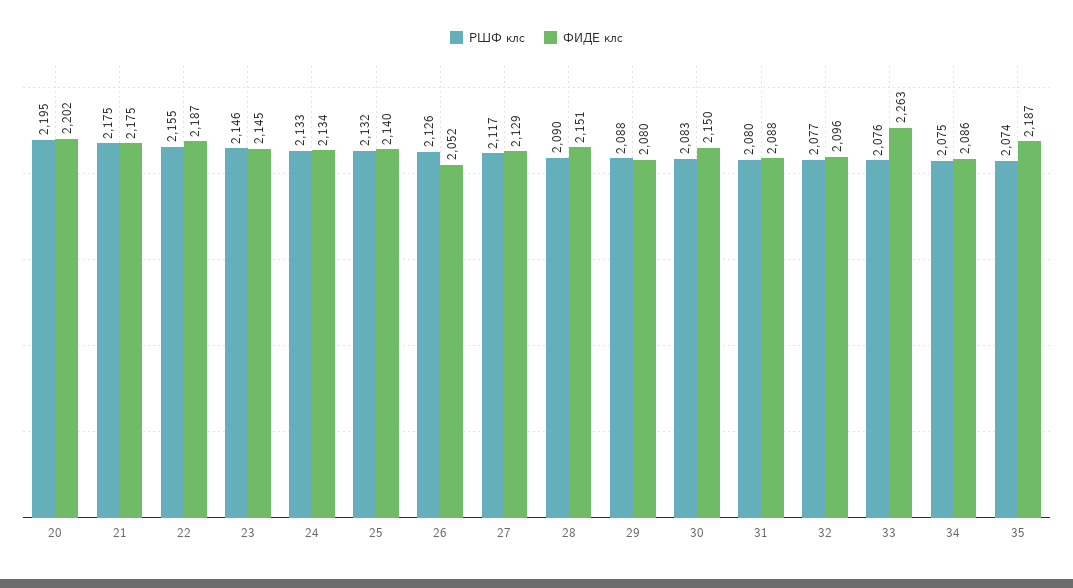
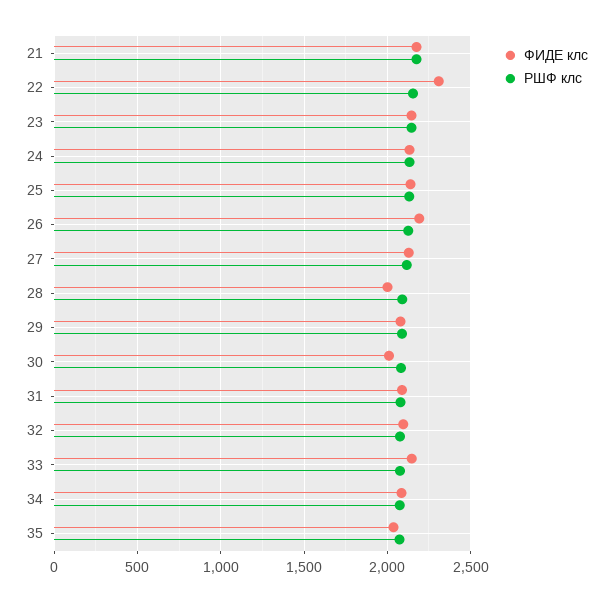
РШФ клс, 20: 2195 -> none
ФИДЕ клс, 20: 2202 -> none
ФИДЕ клс, 22: 2187 -> 2300
ФИДЕ клс, 26: 2052 -> 2200
ФИДЕ клс, 28: 2151 -> 2000
ФИДЕ клс, 30: 2150 -> 2000
ФИДЕ клс, 33: 2263 -> 2150
ФИДЕ клс, 35: 2187 -> 2050

